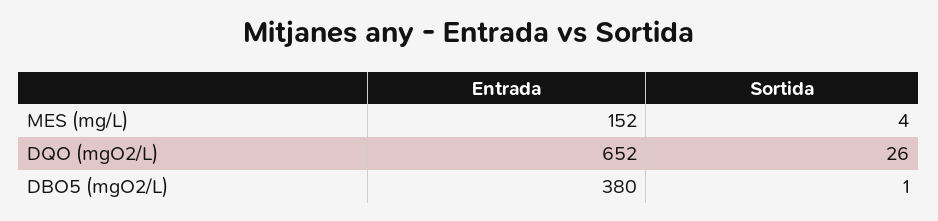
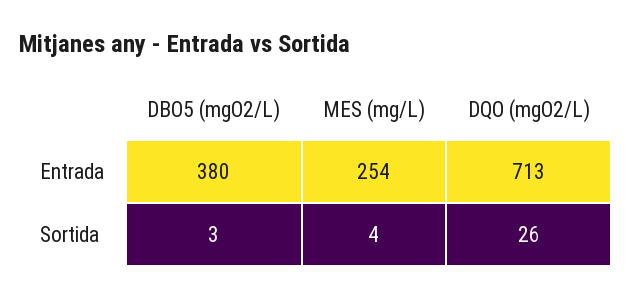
Entrada, MES (mg/L): 152 -> 254
Entrada, DQO (mgO2/L): 652 -> 713
Sortida, DBO5 (mgO2/L): 1 -> 3

